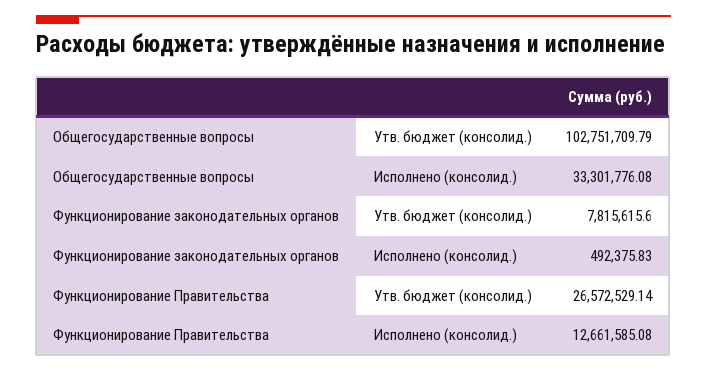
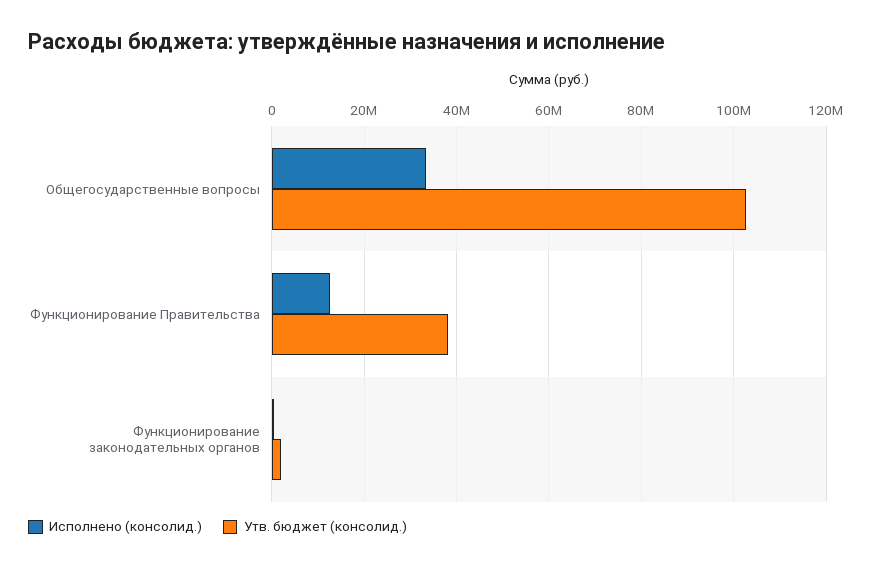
Утв. бюджет (консолид.), Функционирование законодательных органов: 7815615.6 -> 2000000
Утв. бюджет (консолид.), Функционирование Правительства: 26572529.14 -> 38000000

